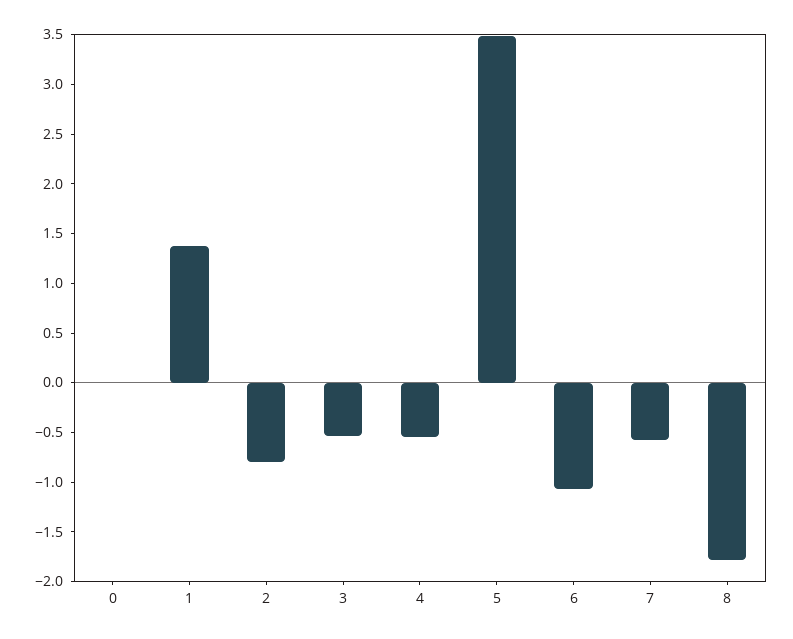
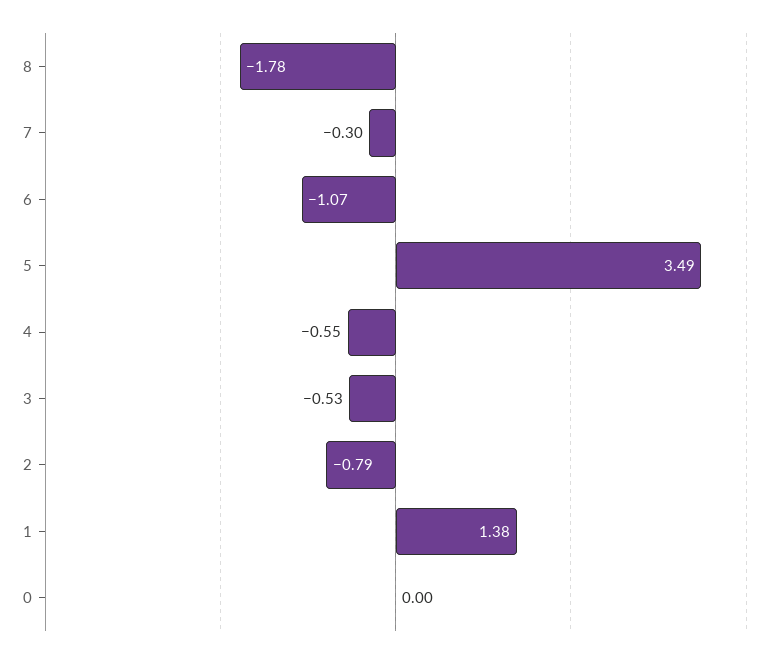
7: -0.6 -> -0.3

